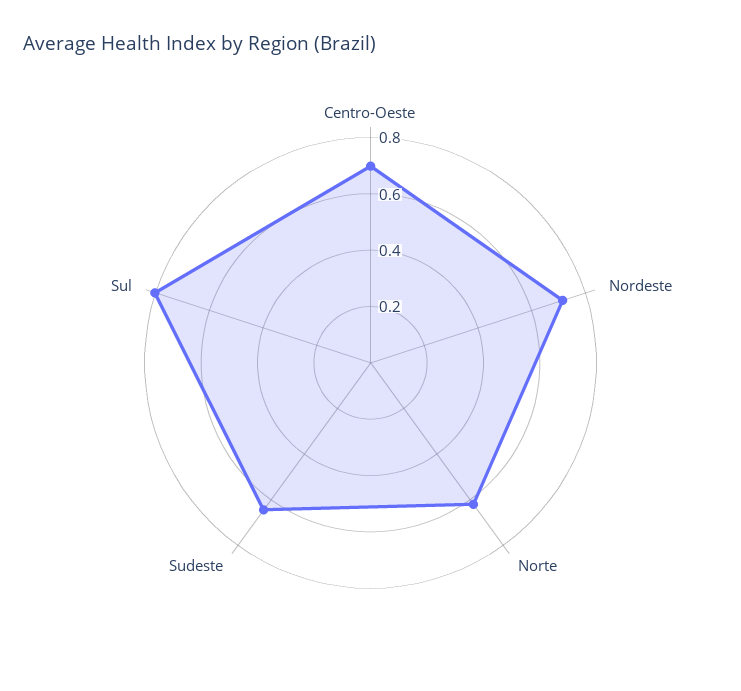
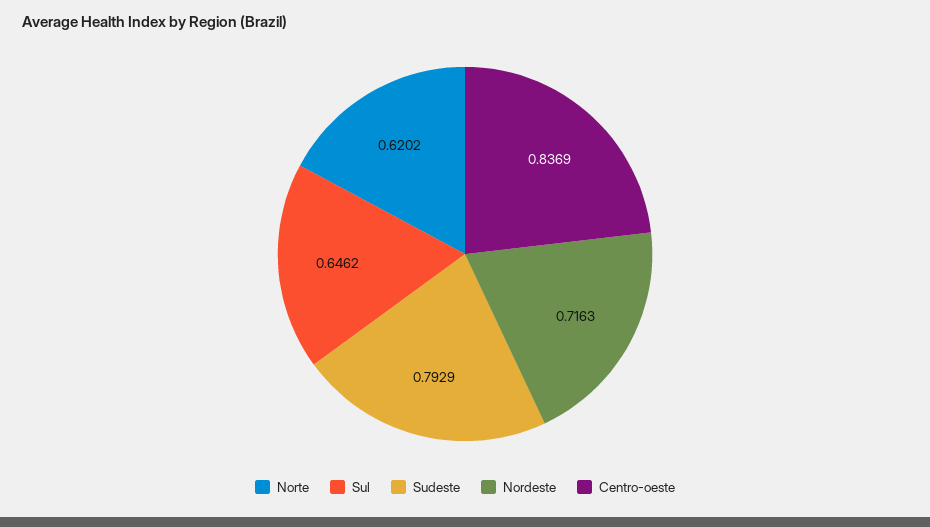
Centro-Oeste: 0.7 -> 0.8369
Sudeste: 0.65 -> 0.7929
Sul: 0.8 -> 0.6462

